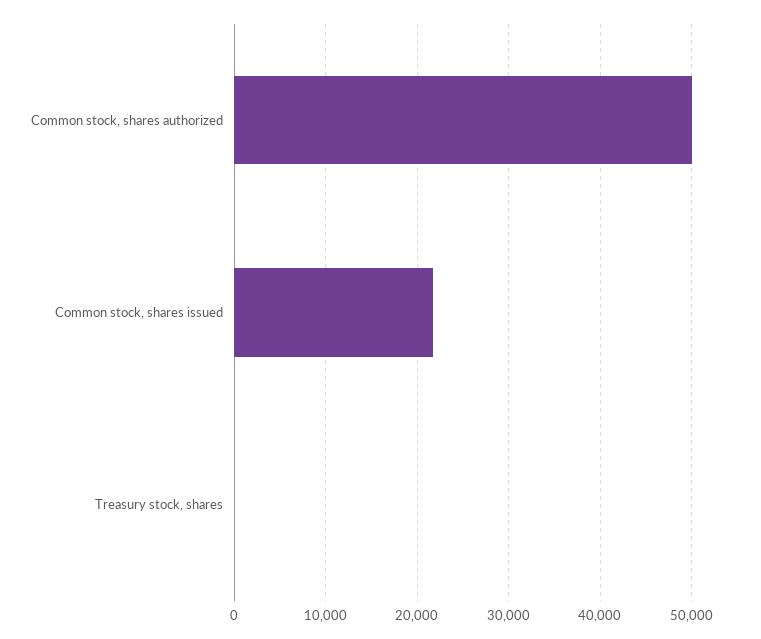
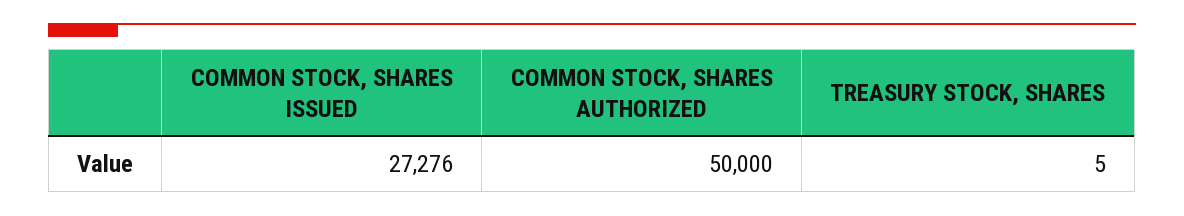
Common stock, shares issued: 22000 -> 27276

